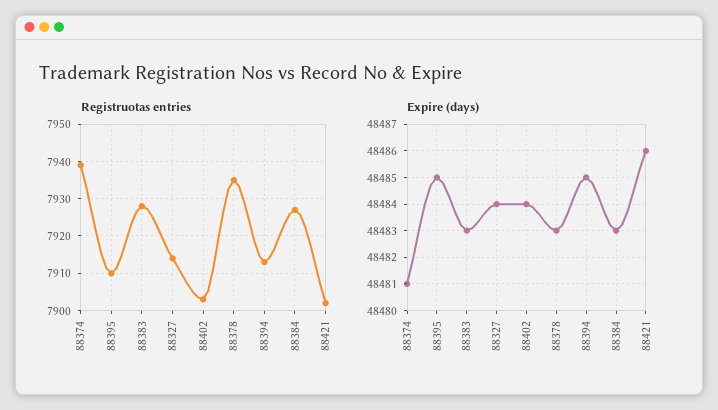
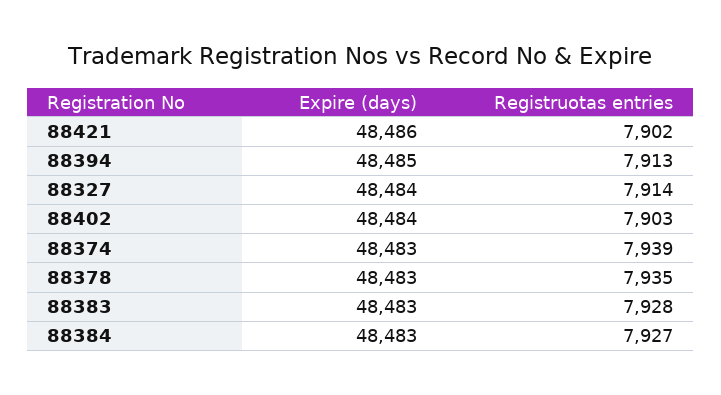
Registruotas entries, 88395: 7910 -> none
Expire (days), 88374: 48481 -> 48483
Expire (days), 88395: 48485 -> none

